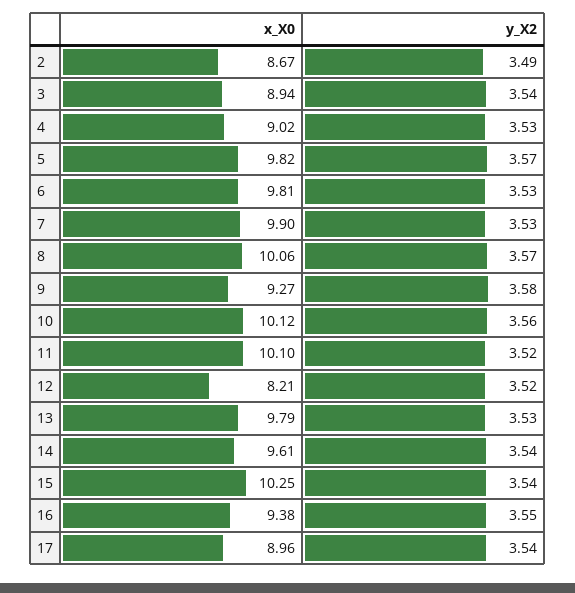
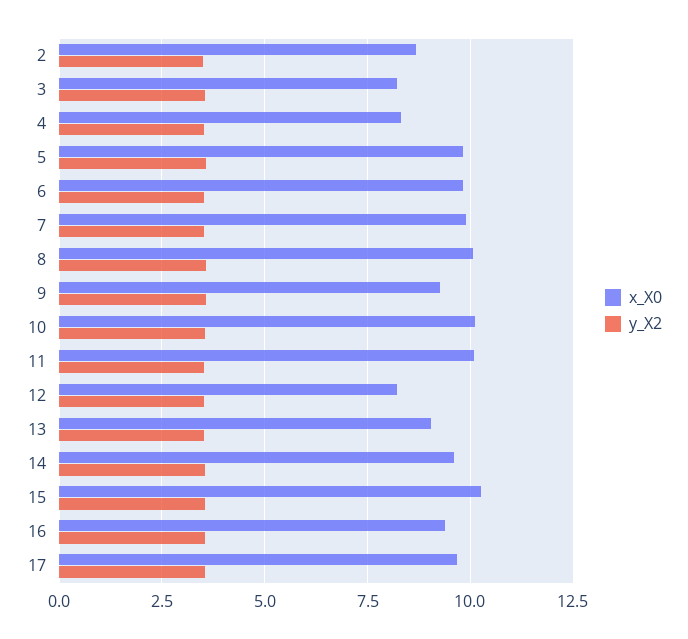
x_X0, 3: 8.94 -> 8.25
x_X0, 4: 9.02 -> 8.25
x_X0, 13: 9.79 -> 9
x_X0, 17: 8.96 -> 9.75

